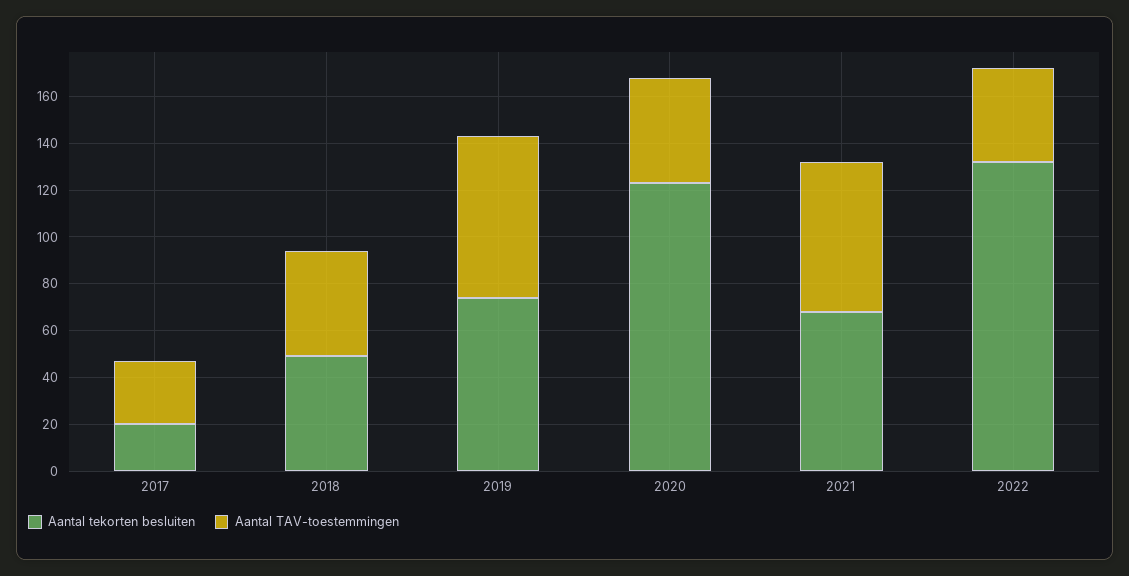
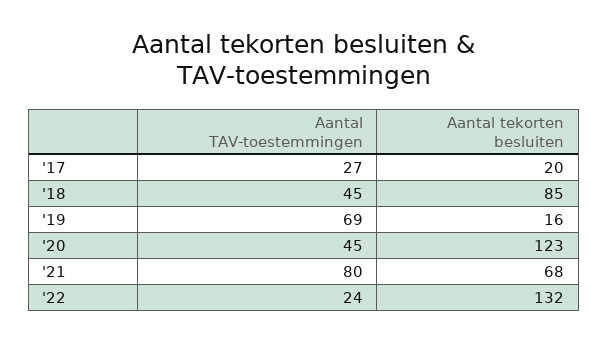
Aantal tekorten besluiten, 2018: 50 -> 85
Aantal tekorten besluiten, 2019: 75 -> 16
Aantal TAV-toestemmingen, 2021: 65 -> 80
Aantal TAV-toestemmingen, 2022: 40 -> 24

